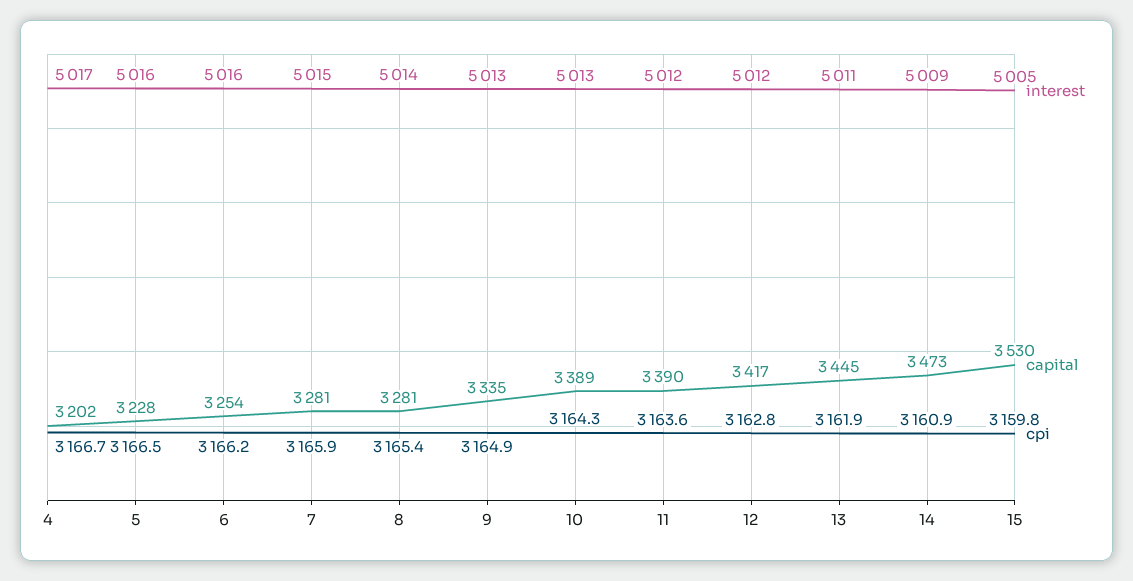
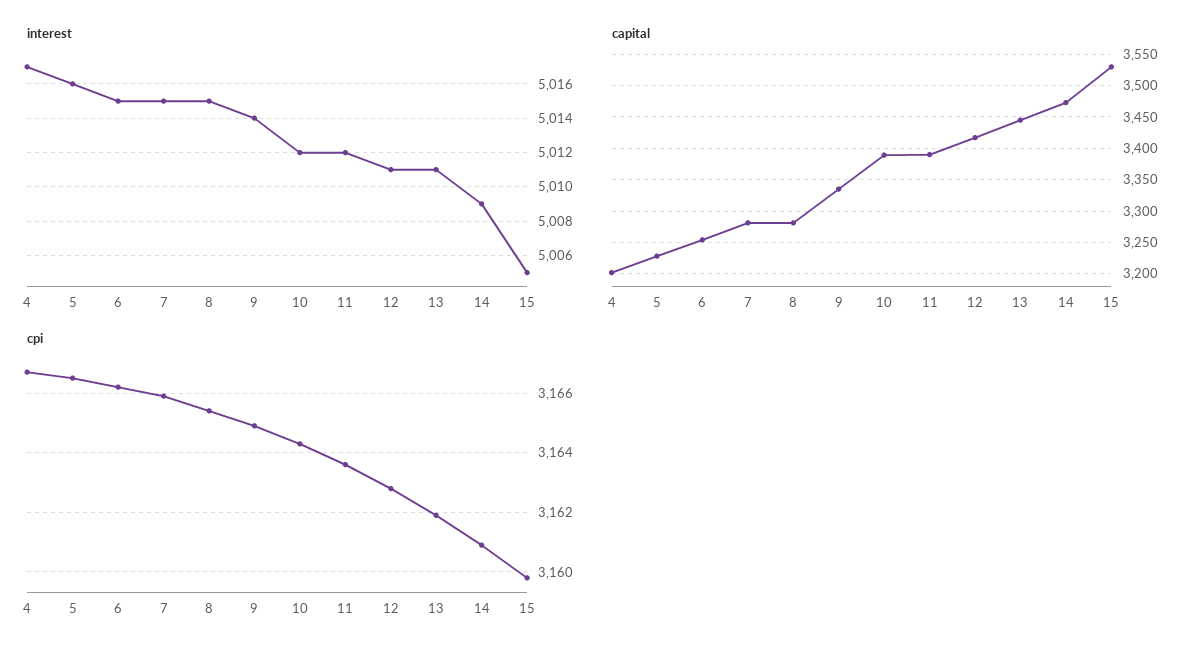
interest, 6: 5016 -> 5015
interest, 8: 5014 -> 5015
interest, 9: 5013 -> 5014
interest, 10: 5013 -> 5012
interest, 12: 5012 -> 5011

